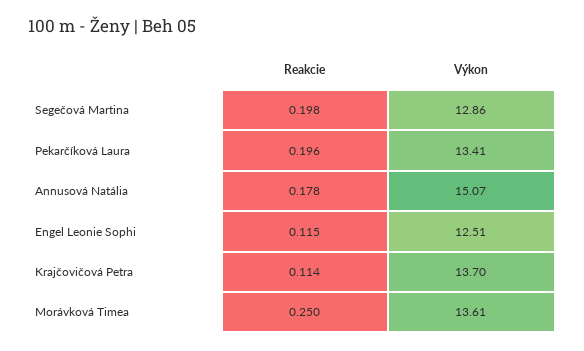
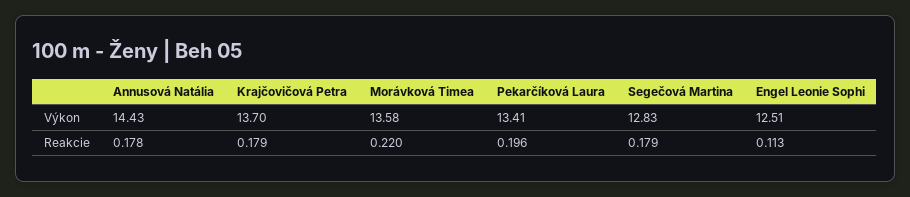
Reakcie, Segečová Martina: 0.198 -> 0.179
Výkon, Segečová Martina: 12.86 -> 12.83
Výkon, Annusová Natália: 15.07 -> 14.43
Reakcie, Engel Leonie Sophi: 0.115 -> 0.113
Reakcie, Krajčovičová Petra: 0.114 -> 0.179
Reakcie, Morávková Timea: 0.25 -> 0.22
Výkon, Morávková Timea: 13.61 -> 13.58

